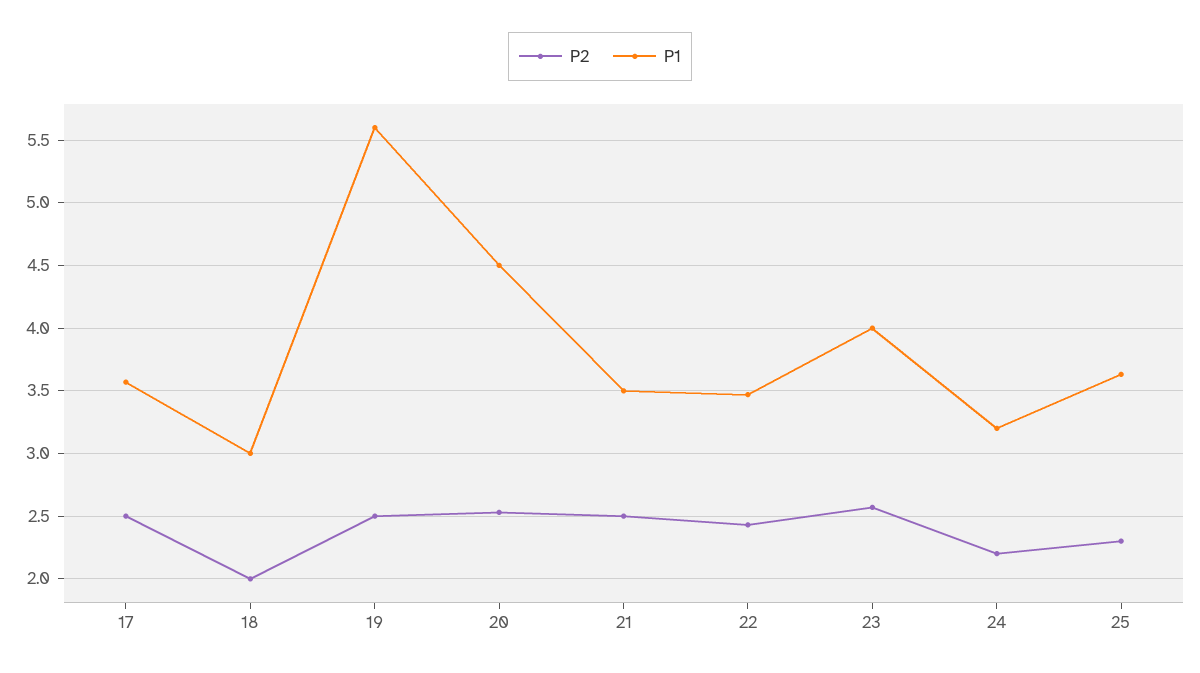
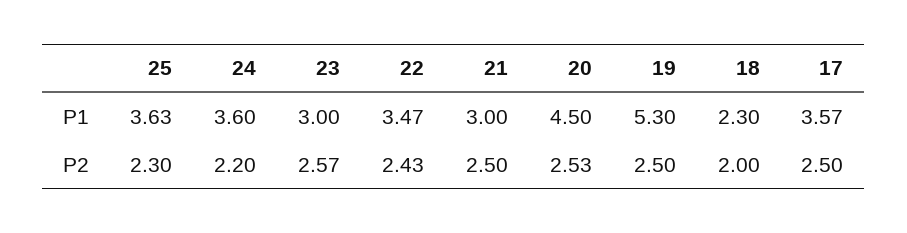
P1, 18: 3 -> 2.3
P1, 19: 5.6 -> 5.3
P1, 21: 3.5 -> 3
P1, 23: 4 -> 3
P1, 24: 3.2 -> 3.6

